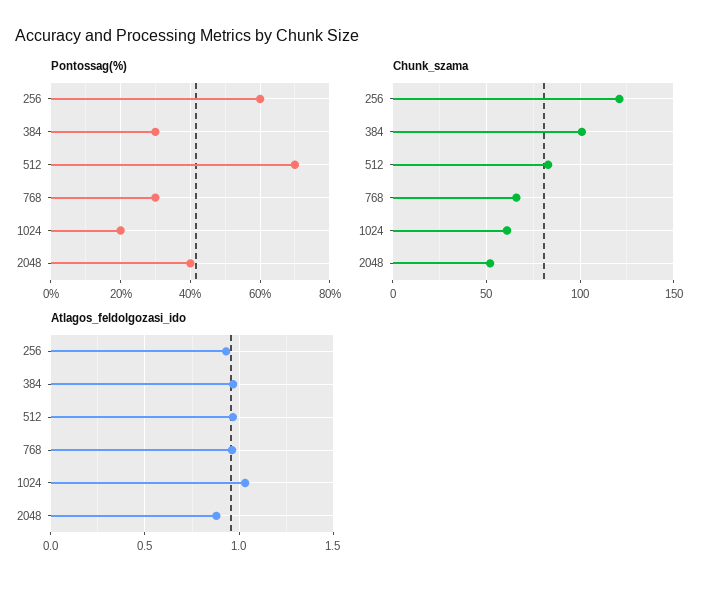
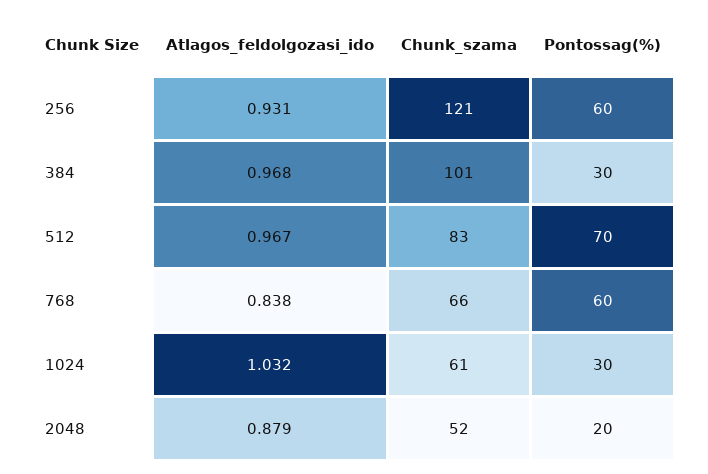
Pontossag(%), 768: 30 -> 60
Pontossag(%), 1024: 20 -> 30
Pontossag(%), 2048: 40 -> 20
Atlagos_feldolgozasi_ido, 768: 0.95 -> 0.838

